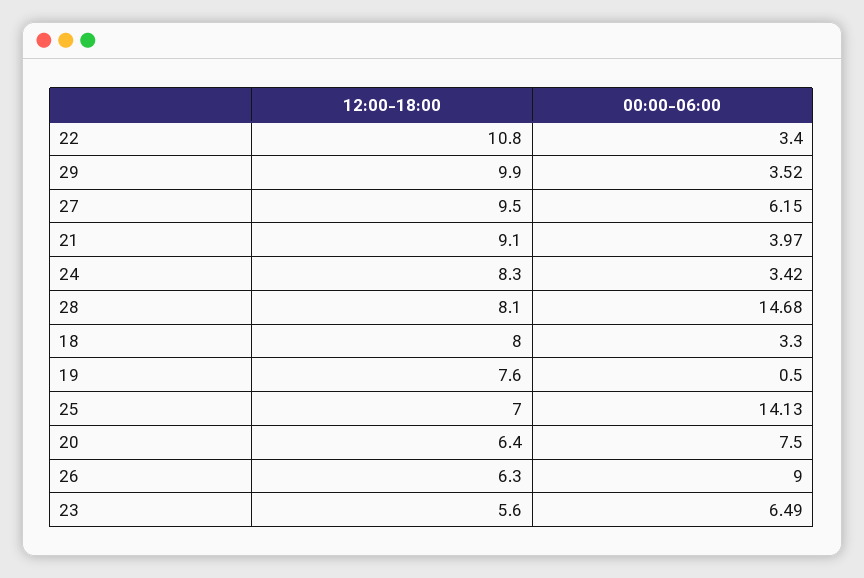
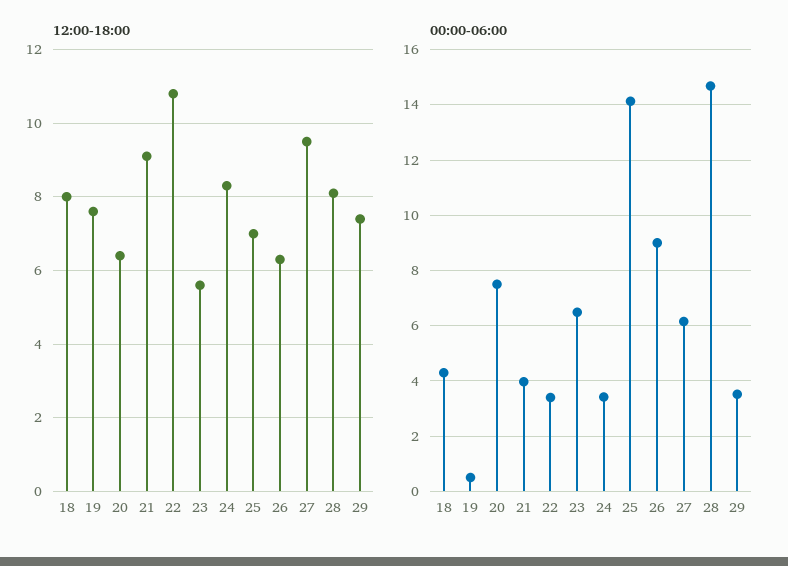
12:00-18:00, 29: 9.9 -> 7.5
00:00-06:00, 18: 3.3 -> 4.25

